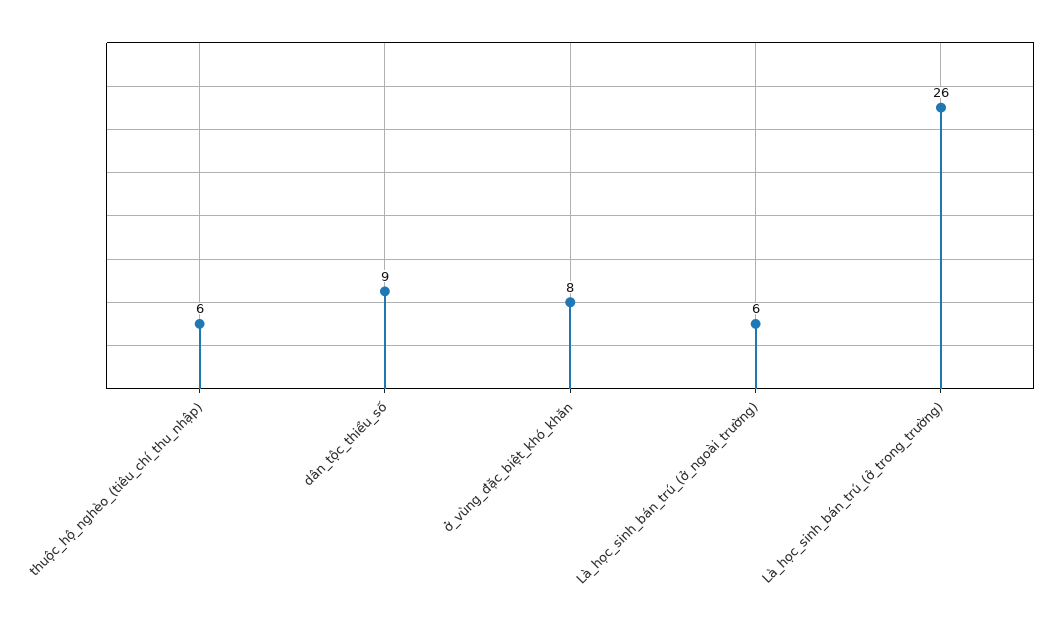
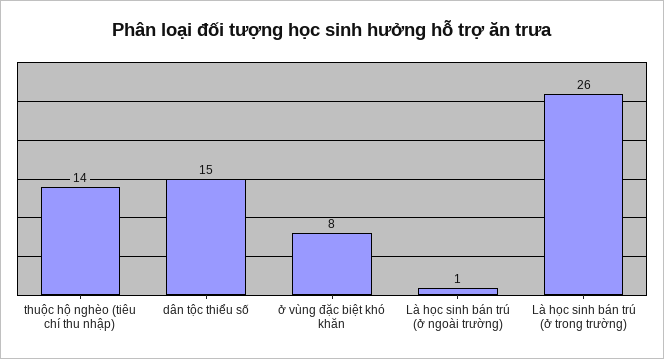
thuộc_hộ_nghèo_(tiêu_chí_thu_nhập): 6 -> 14
dân_tộc_thiểu_số: 9 -> 15
Là_học_sinh_bán_trú_(ở_ngoài_trường): 6 -> 1

